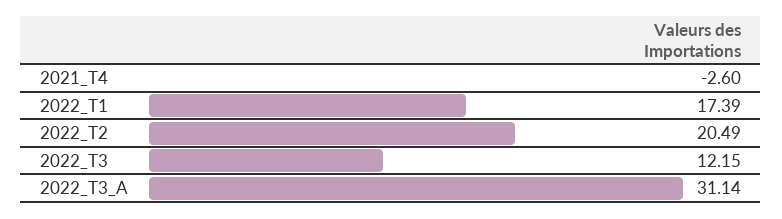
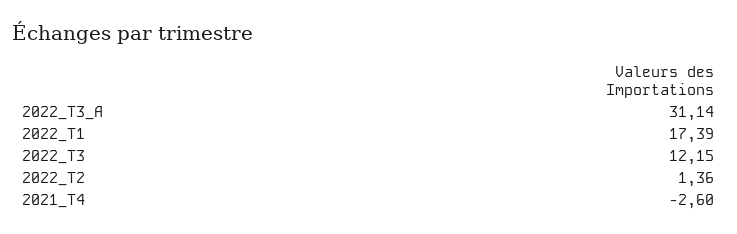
2022_T2: 20.49 -> 1.36

